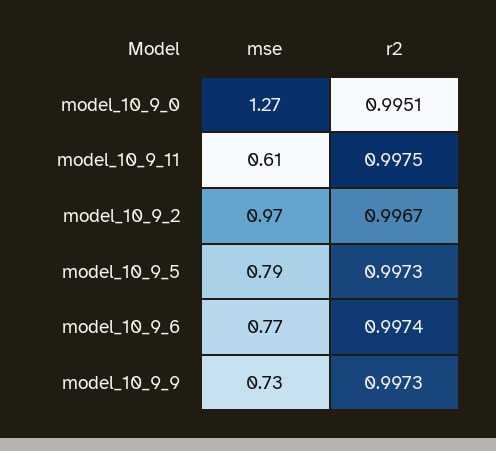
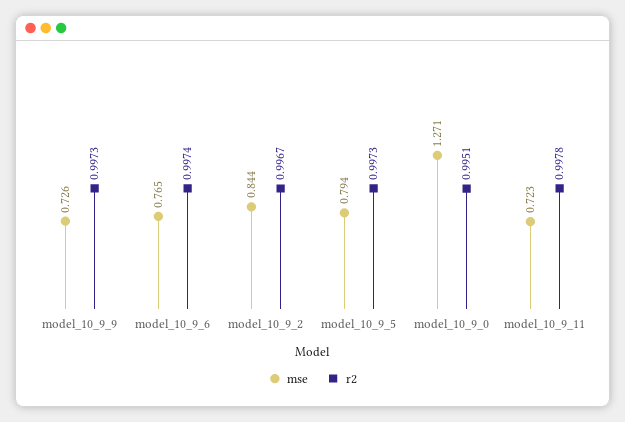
mse, model_10_9_11: 0.61 -> 0.723
r2, model_10_9_11: 0.9975 -> 0.9978
mse, model_10_9_2: 0.97 -> 0.844

